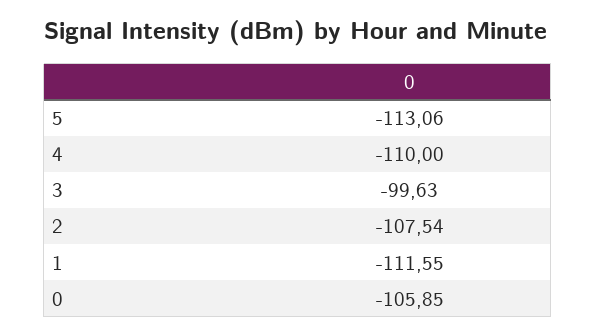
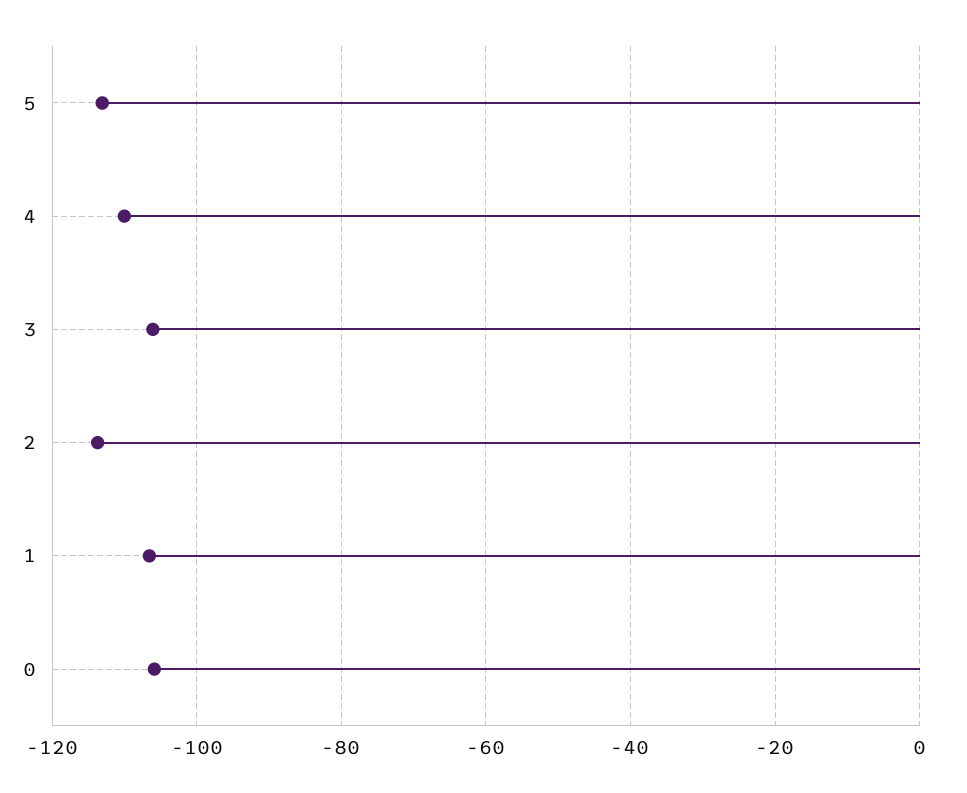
3: -99.63 -> -106
2: -107.54 -> -114
1: -111.55 -> -106

